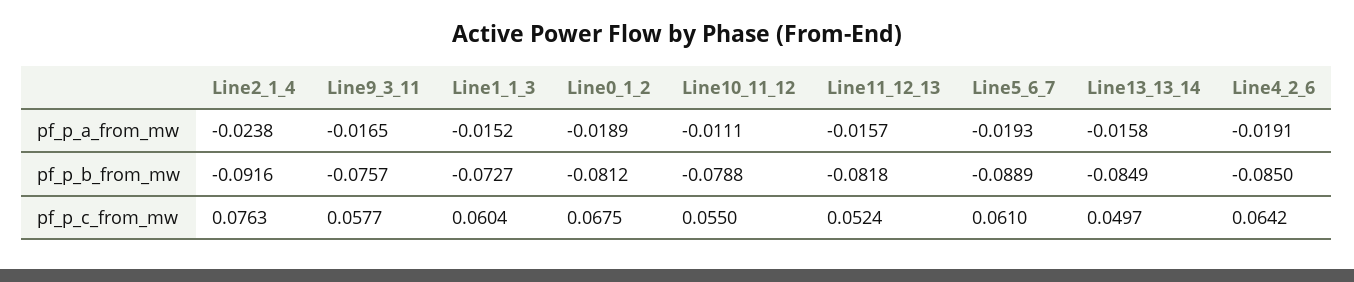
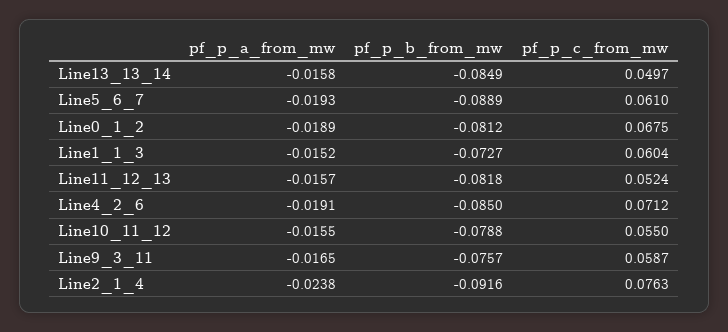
Line10_11_12, pf_p_a_from_mw: -0.0111 -> -0.0155
Line9_3_11, pf_p_c_from_mw: 0.0577 -> 0.0587
Line4_2_6, pf_p_c_from_mw: 0.0642 -> 0.0712

